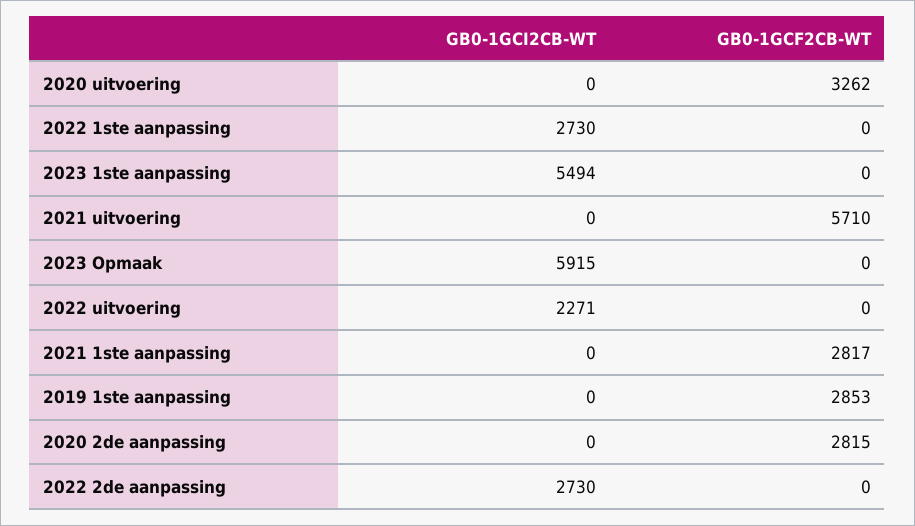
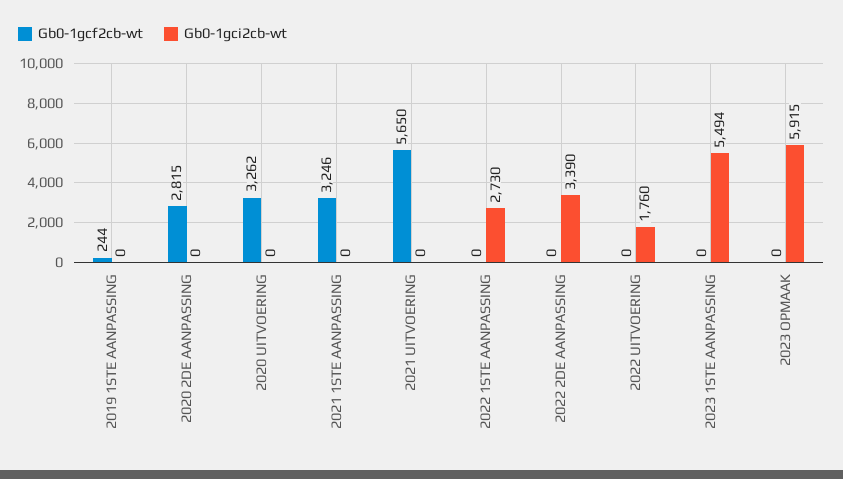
GB0-1GCF2CB-WT, 2021 uitvoering: 5710 -> 5650
GB0-1GCI2CB-WT, 2022 uitvoering: 2271 -> 1760
GB0-1GCF2CB-WT, 2021 1ste aanpassing: 2817 -> 3246
GB0-1GCF2CB-WT, 2019 1ste aanpassing: 2853 -> 244
GB0-1GCI2CB-WT, 2022 2de aanpassing: 2730 -> 3390

